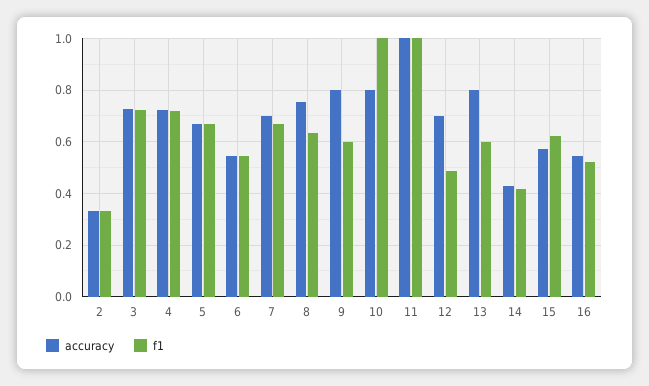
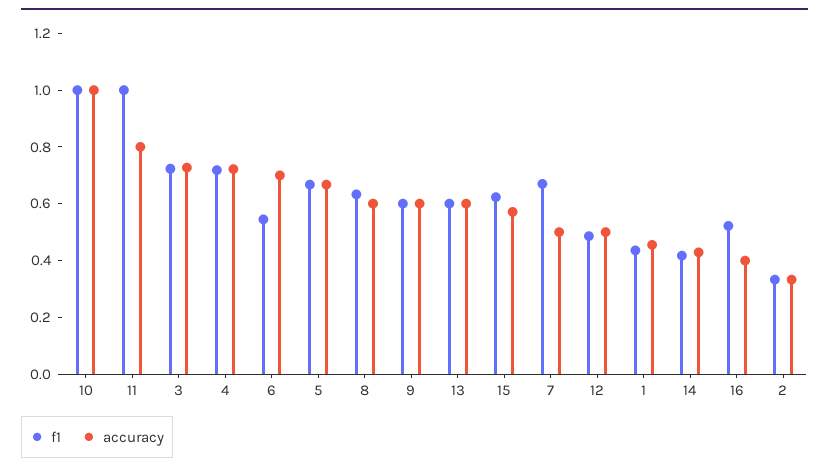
accuracy, 6: 0.55 -> 0.7
accuracy, 7: 0.7 -> 0.5
accuracy, 8: 0.75 -> 0.6
accuracy, 9: 0.8 -> 0.6
accuracy, 10: 0.8 -> 1
accuracy, 11: 1 -> 0.8
accuracy, 12: 0.7 -> 0.5
accuracy, 13: 0.8 -> 0.6
accuracy, 16: 0.55 -> 0.4
f1, 1: none -> 0.45
accuracy, 1: none -> 0.45

